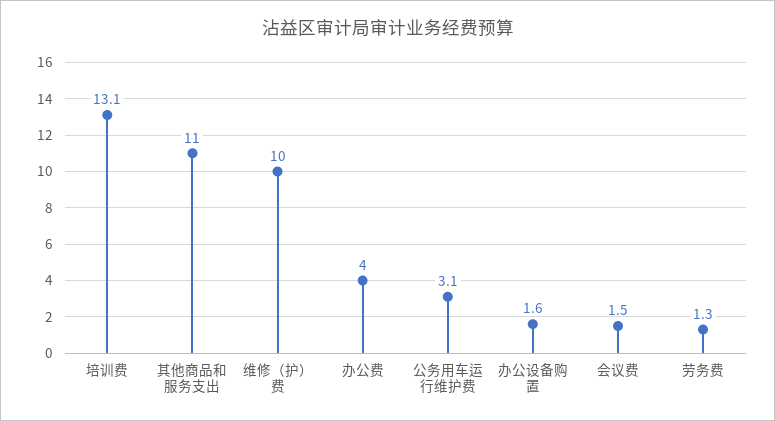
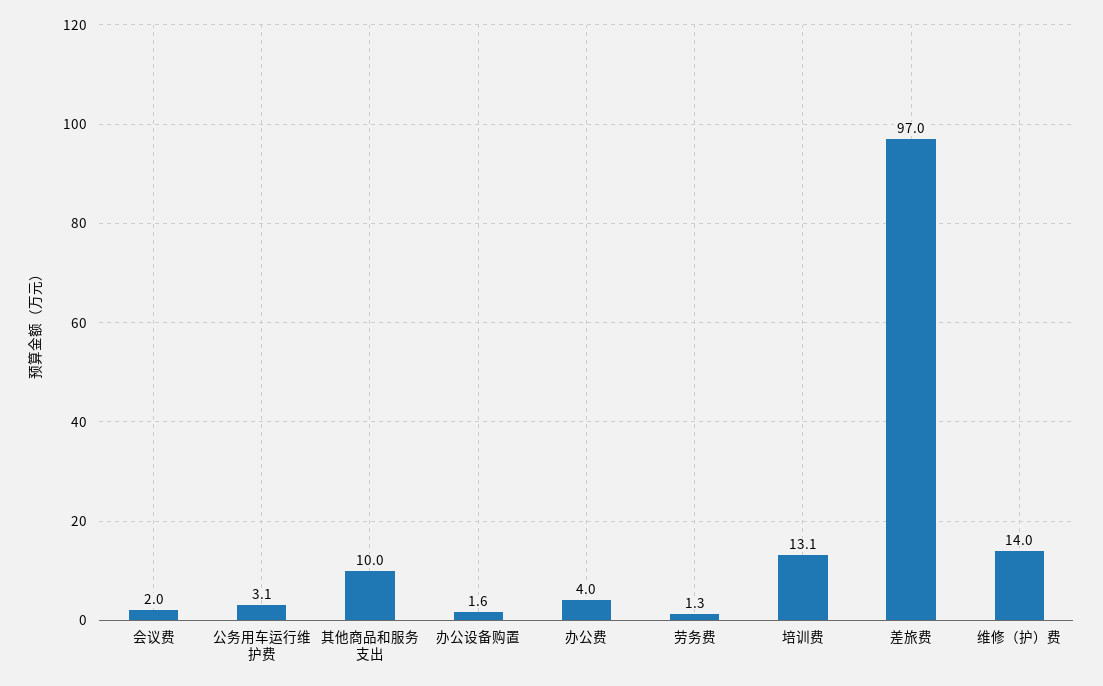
其他商品和服务支出: 11 -> 10
维修（护）费: 10 -> 14
会议费: 1.5 -> 2
差旅费: none -> 97

